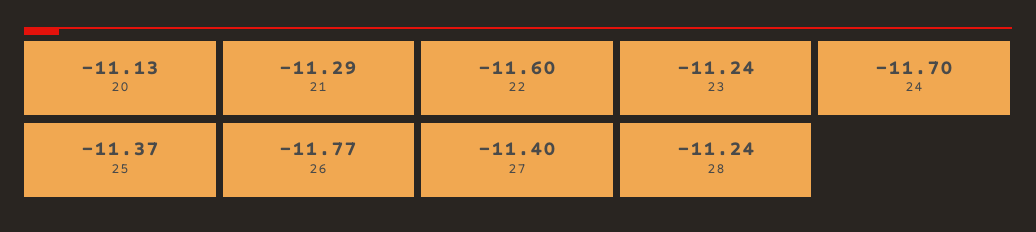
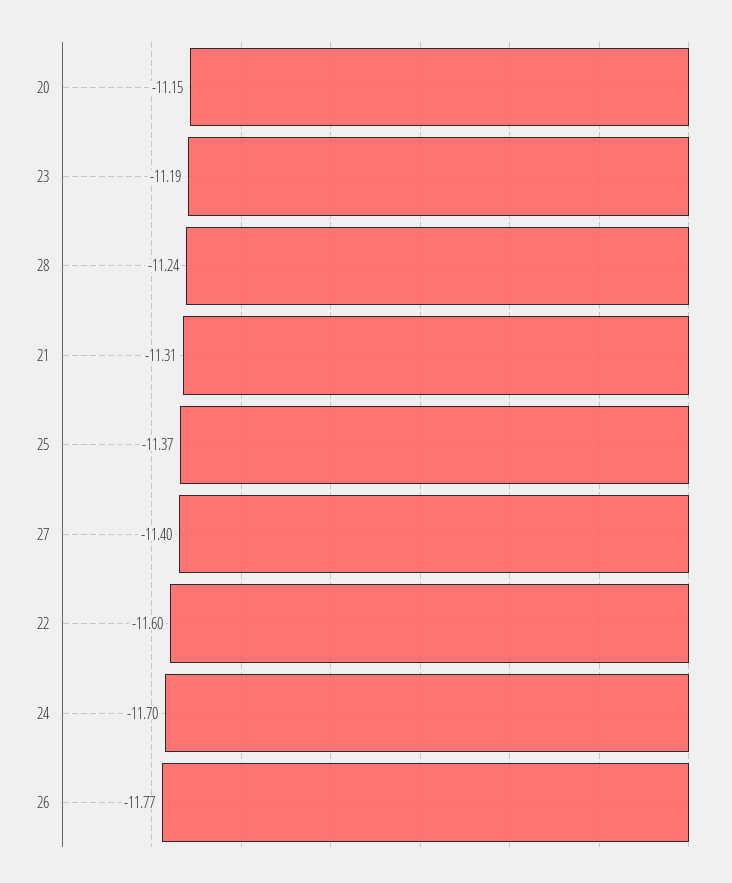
20: -11.13 -> -11.15
21: -11.29 -> -11.31
23: -11.24 -> -11.19

